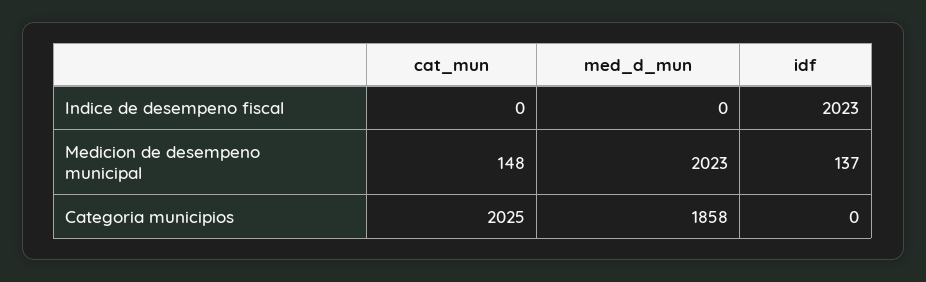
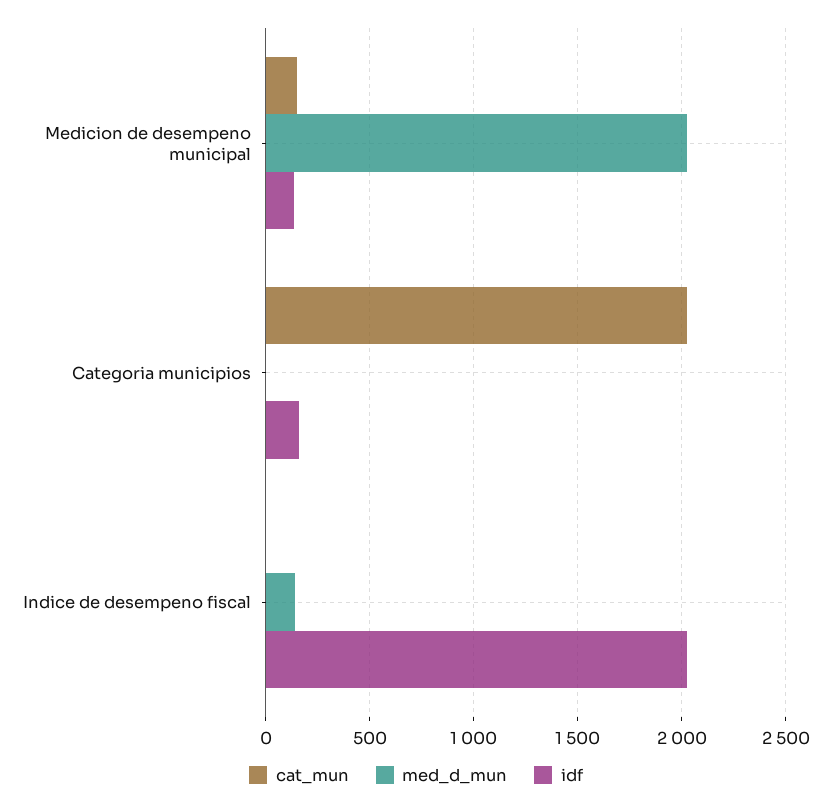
med_d_mun, Indice de desempeno fiscal: 0 -> 150
med_d_mun, Categoria municipios: 1858 -> 0
idf, Categoria municipios: 0 -> 150

